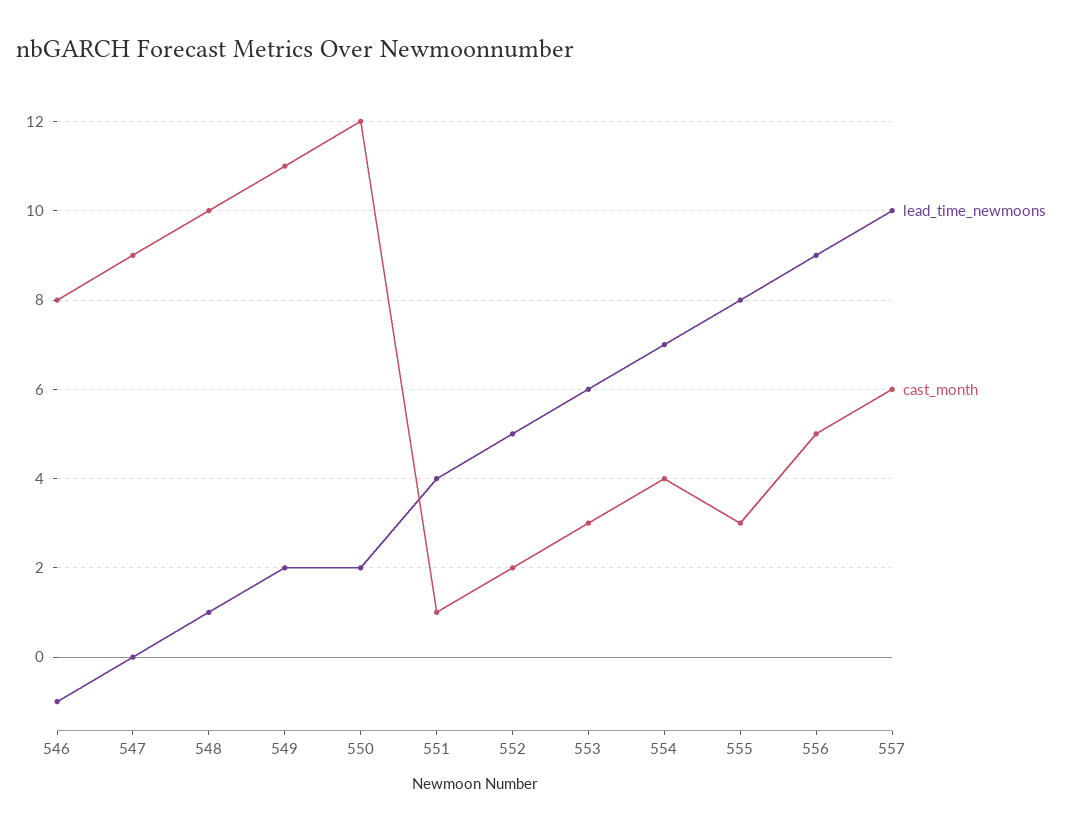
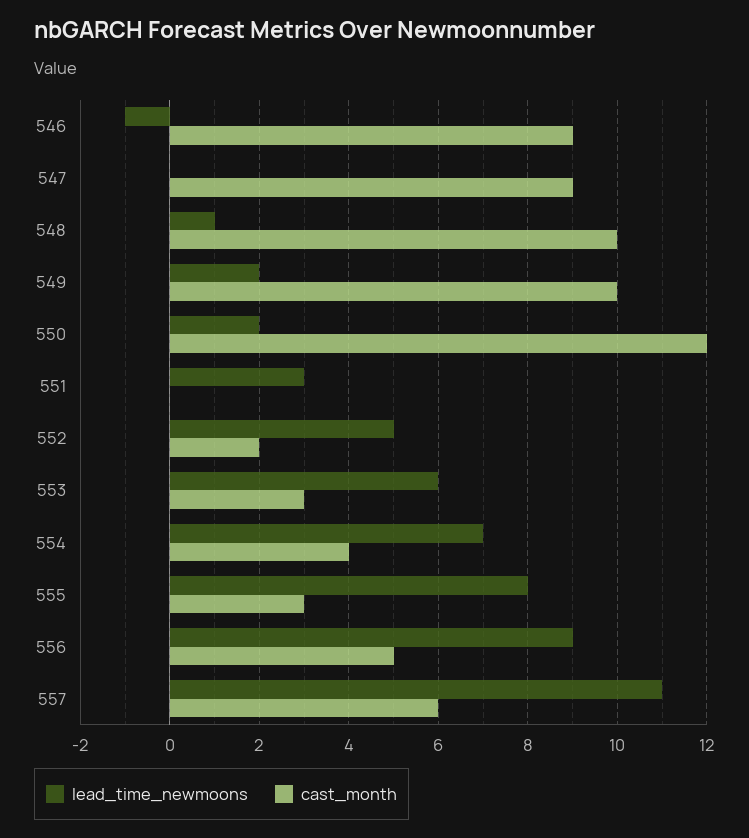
cast_month, 546: 8 -> 9
cast_month, 549: 11 -> 10
lead_time_newmoons, 551: 4 -> 3
cast_month, 551: 1 -> 0
lead_time_newmoons, 557: 10 -> 11

